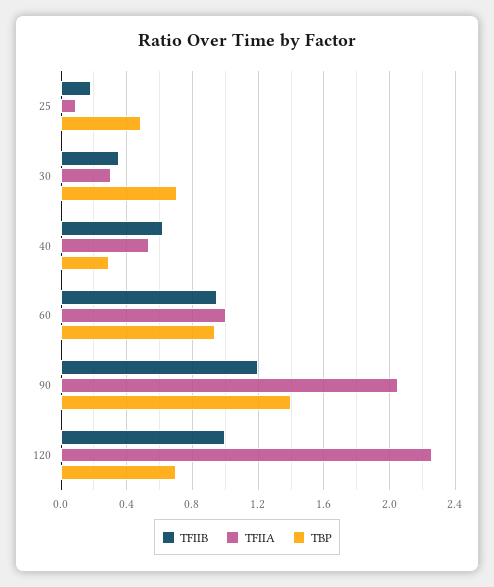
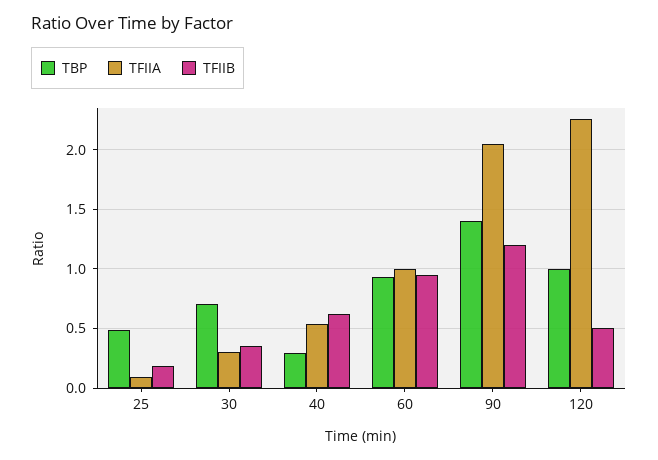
TFIIB, 120: 1 -> 0.5
TBP, 120: 0.7 -> 1

